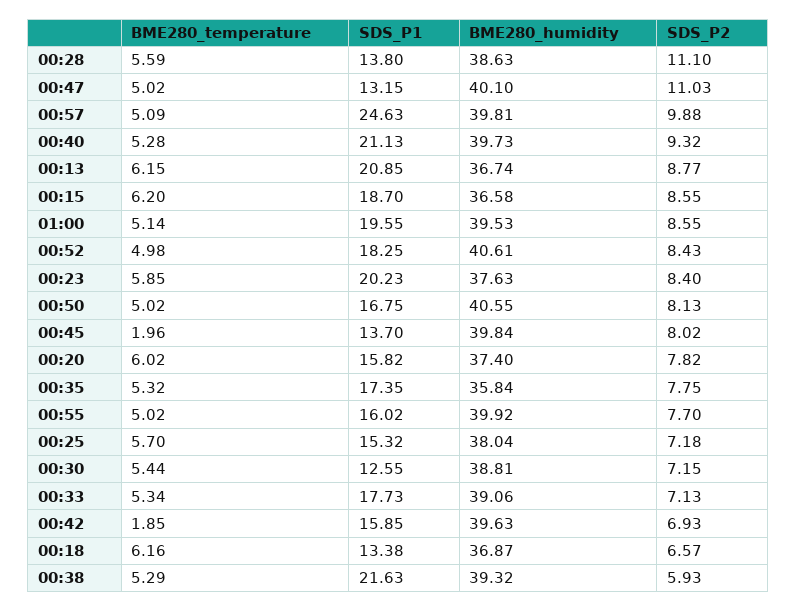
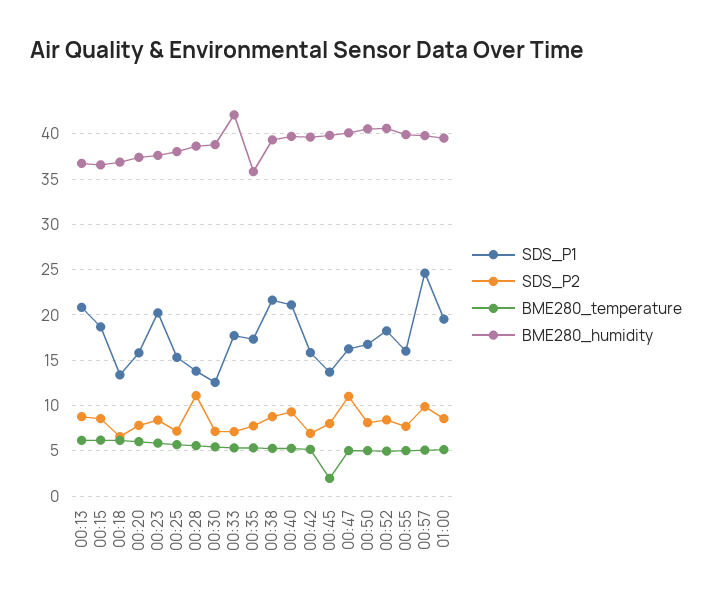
SDS_P1, 00:47: 13.15 -> 16
BME280_humidity, 00:33: 39.06 -> 42
BME280_temperature, 00:42: 1.85 -> 5
SDS_P2, 00:38: 5.93 -> 9

